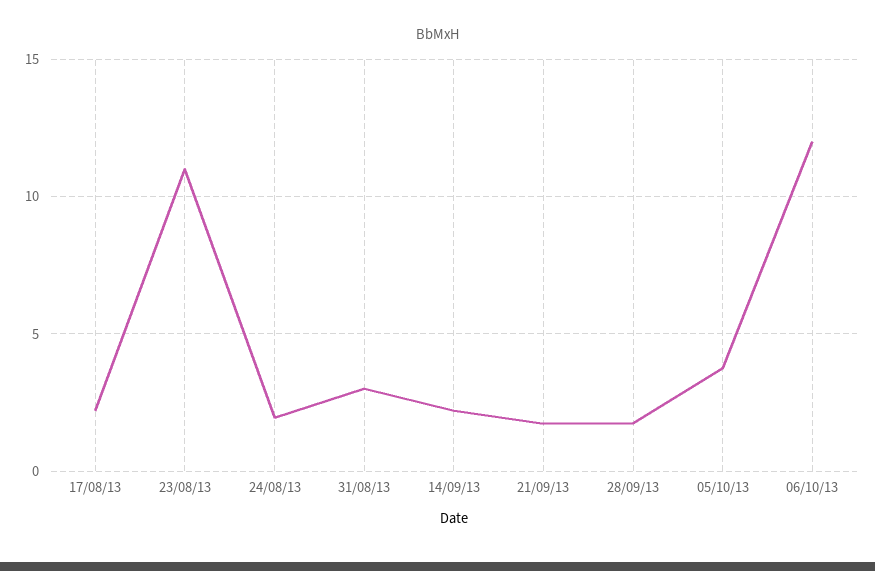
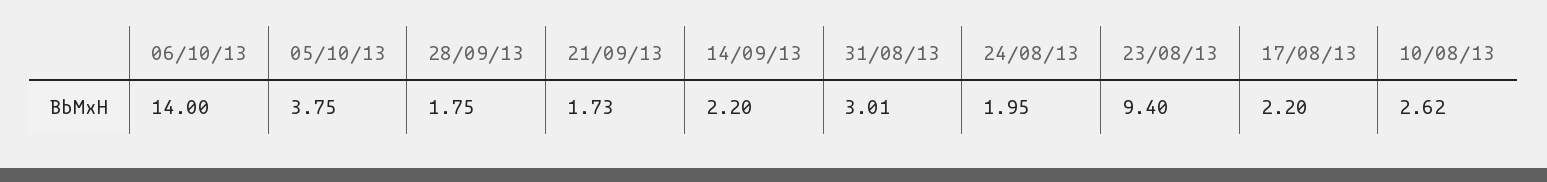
23/08/13: 11 -> 9.4
06/10/13: 12 -> 14
10/08/13: none -> 2.62

